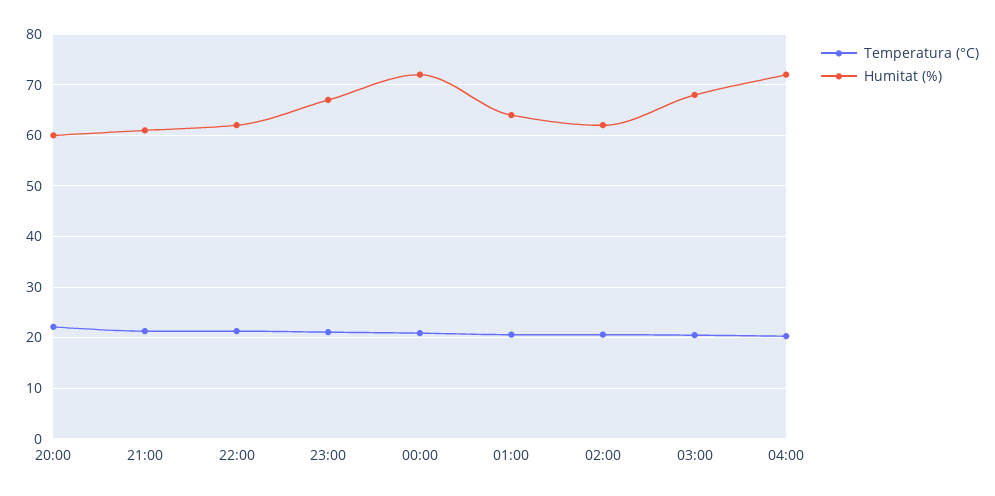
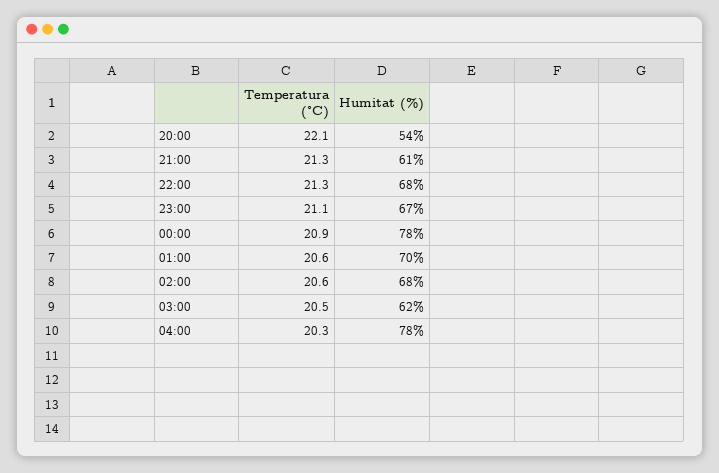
Humitat (%), 20:00: 60 -> 54
Humitat (%), 22:00: 62 -> 68
Humitat (%), 00:00: 72 -> 78
Humitat (%), 01:00: 64 -> 70
Humitat (%), 02:00: 62 -> 68
Humitat (%), 03:00: 68 -> 62
Humitat (%), 04:00: 72 -> 78

